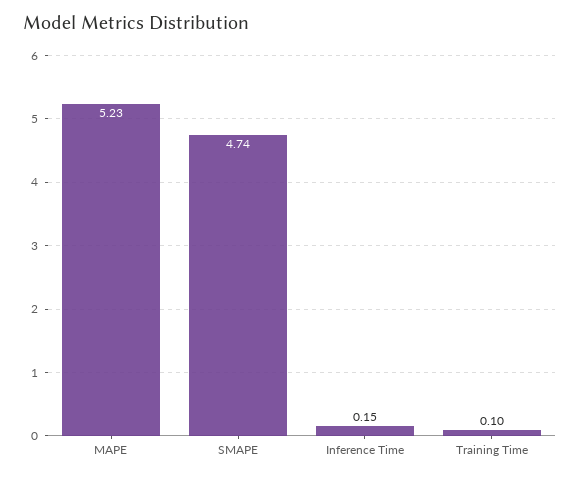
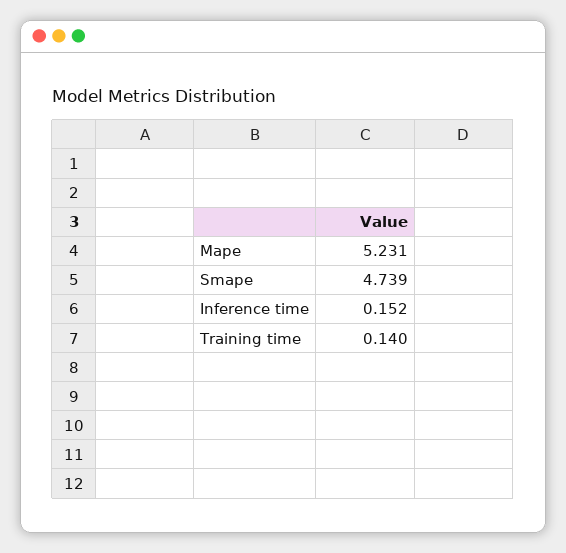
Training Time: 0.1 -> 0.14

